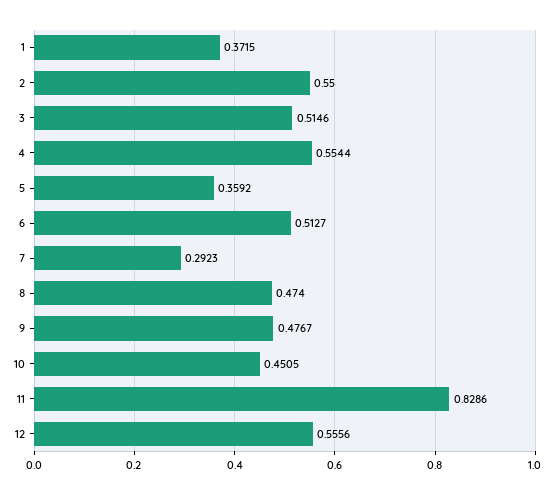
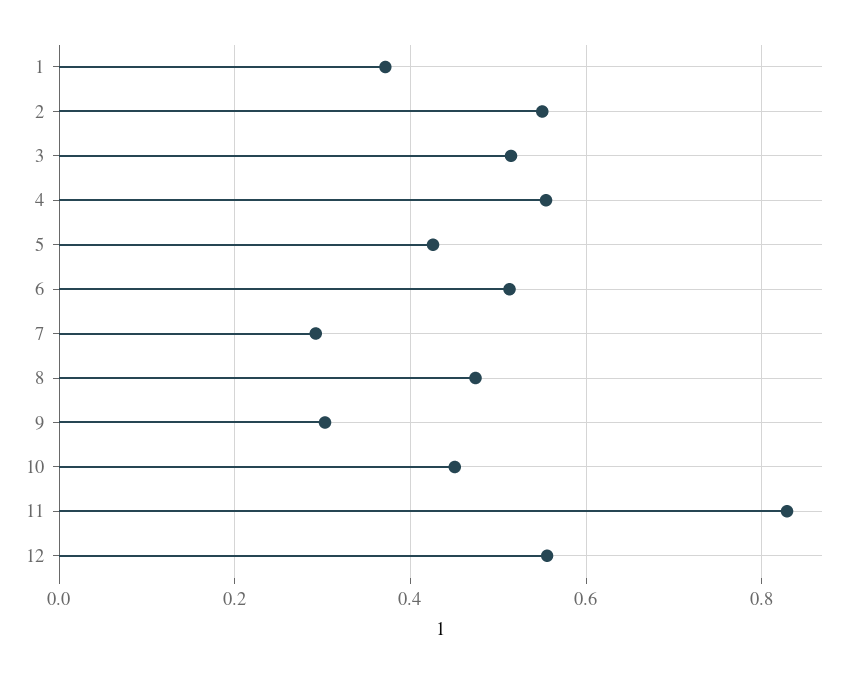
5: 0.3592 -> 0.42
9: 0.4767 -> 0.3

